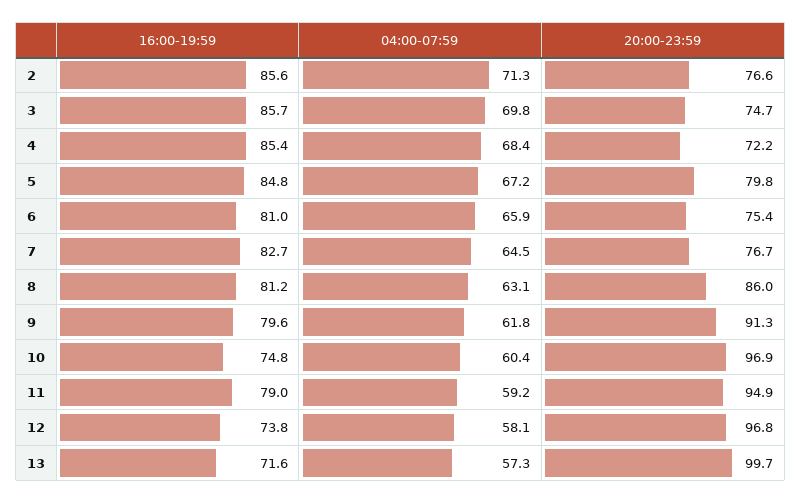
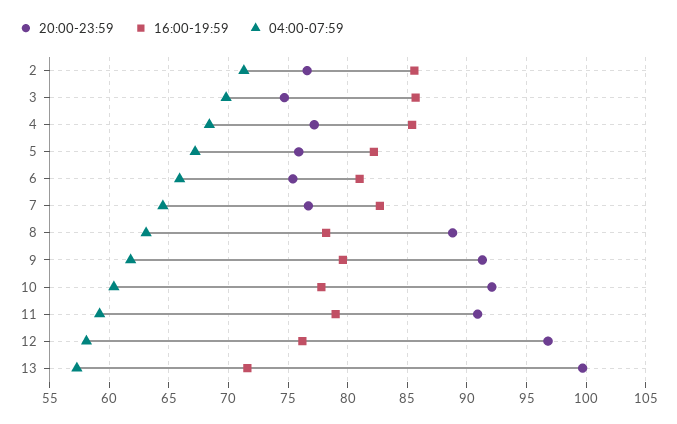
20:00-23:59, 4: 72.2 -> 77
16:00-19:59, 5: 84.8 -> 82
20:00-23:59, 5: 79.8 -> 76
16:00-19:59, 8: 81.2 -> 78
20:00-23:59, 8: 86 -> 89
16:00-19:59, 10: 74.8 -> 78
20:00-23:59, 10: 96.9 -> 92
20:00-23:59, 11: 94.9 -> 91
16:00-19:59, 12: 73.8 -> 76

